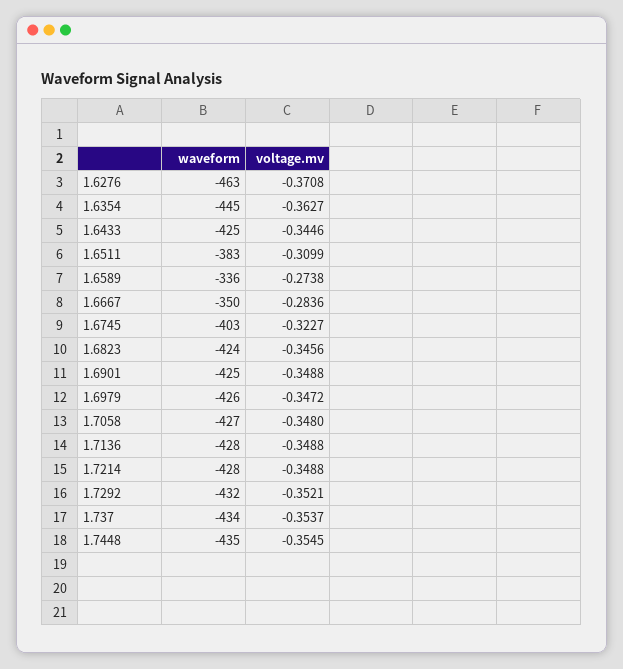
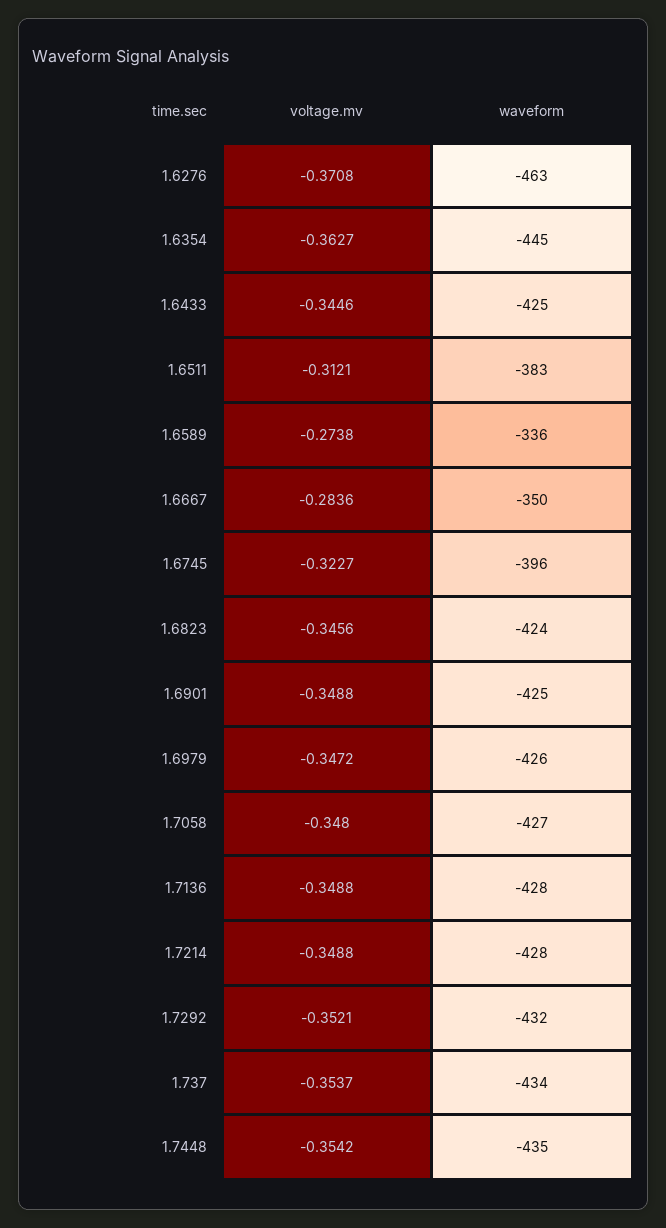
voltage.mv, 1.6511: -0.3099 -> -0.3121
waveform, 1.6745: -403 -> -396
voltage.mv, 1.7448: -0.3545 -> -0.3542

